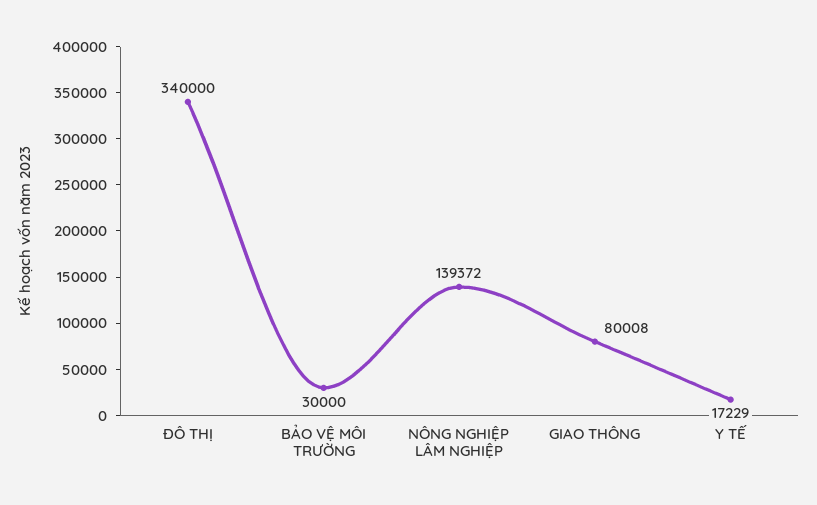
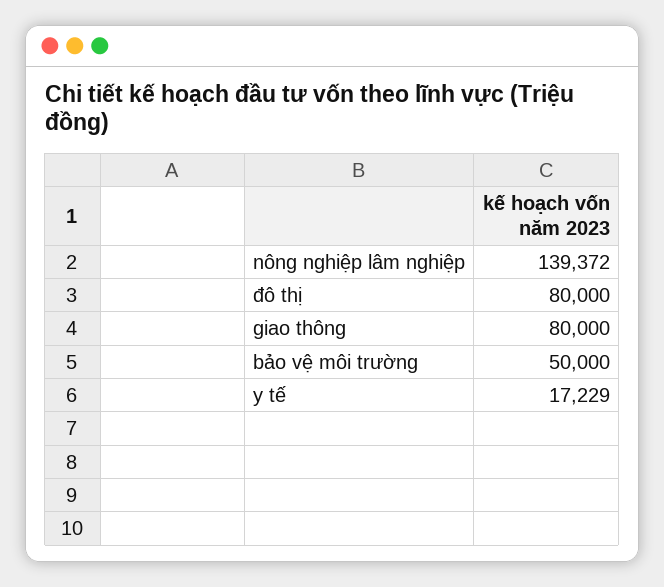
ĐÔ THỊ: 340000 -> 80000
BẢO VỆ MÔI TRƯỜNG: 30000 -> 50000
GIAO THÔNG: 80008 -> 80000

